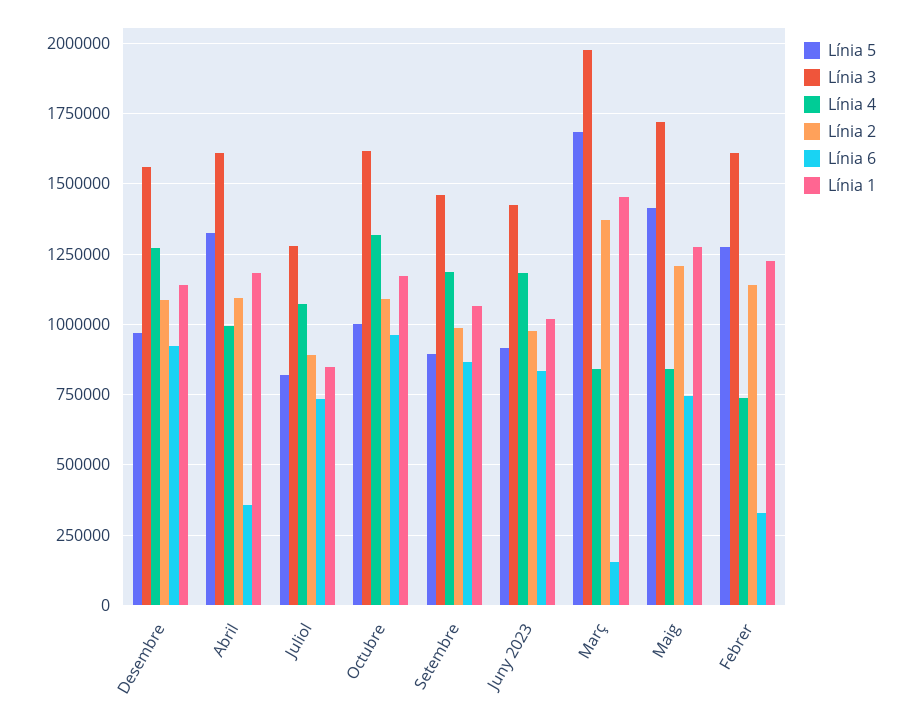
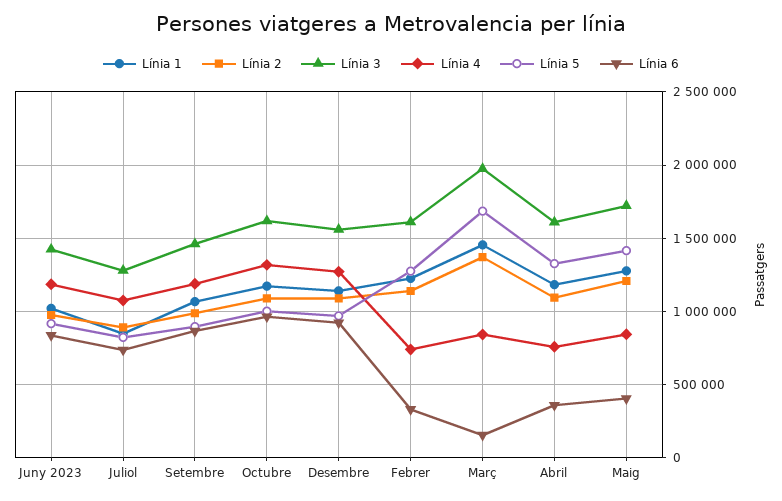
Línia 4, Abril: 1000000 -> 750000
Línia 6, Maig: 750000 -> 400000

